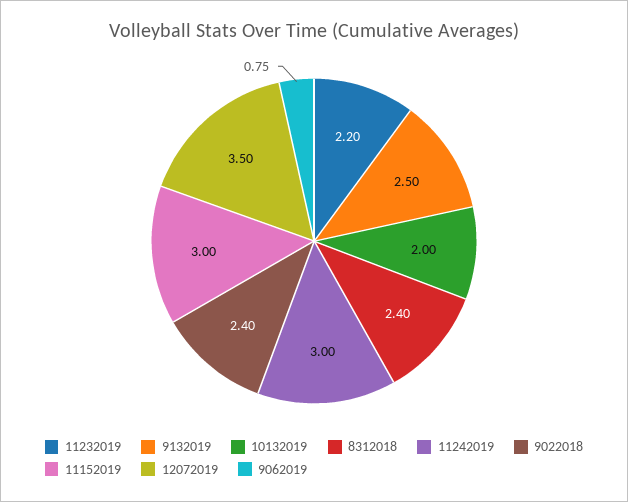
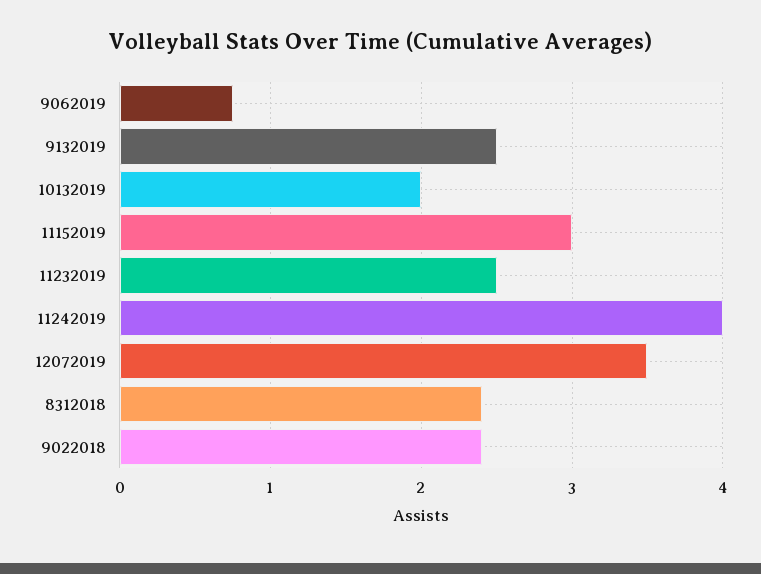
11232019: 2.2 -> 2.5
11242019: 3 -> 4

